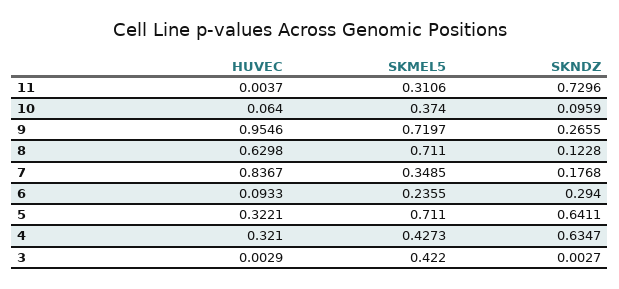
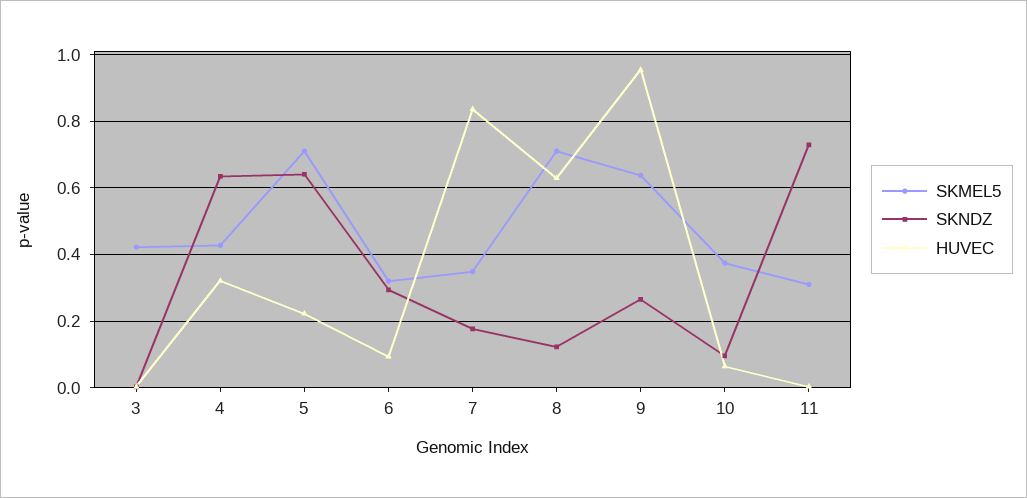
SKMEL5, 9: 0.7197 -> 0.64
SKMEL5, 6: 0.2355 -> 0.32
HUVEC, 5: 0.3221 -> 0.22

